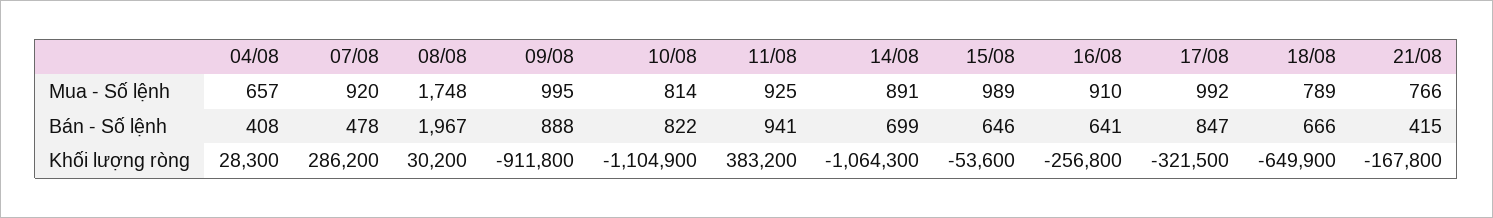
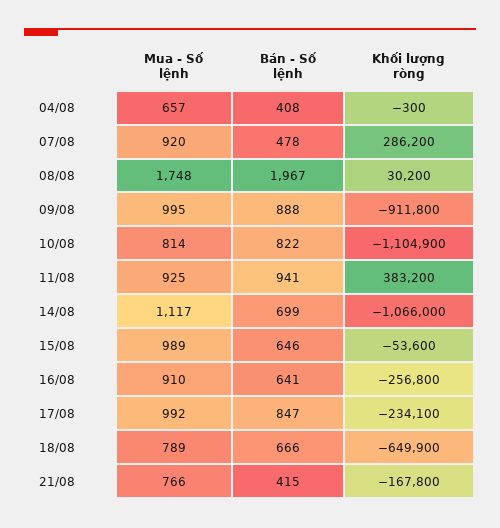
14/08, Mua - Số lệnh: 891 -> 1117
04/08, Khối lượng ròng: 28300 -> -300
14/08, Khối lượng ròng: -1064300 -> -1066000
17/08, Khối lượng ròng: -321500 -> -234100

